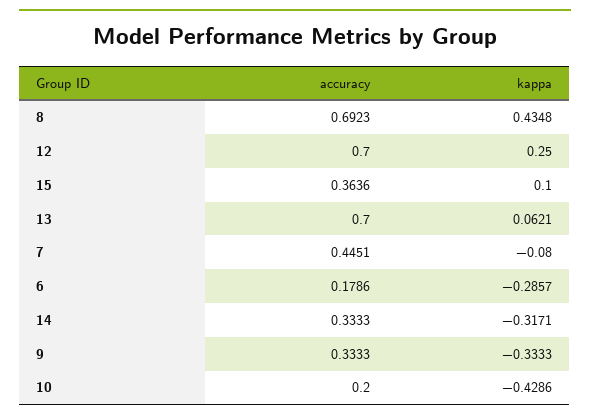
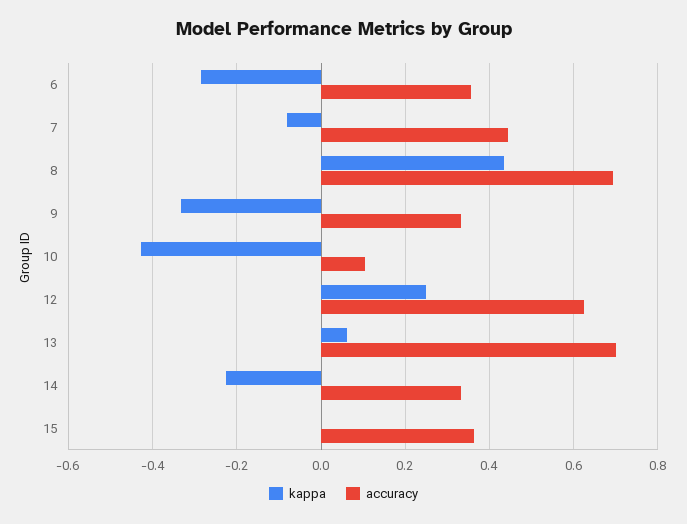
accuracy, 12: 0.7 -> 0.62
kappa, 15: 0.1 -> 0
accuracy, 6: 0.1786 -> 0.36
kappa, 14: -0.3171 -> -0.22
accuracy, 10: 0.2 -> 0.1

